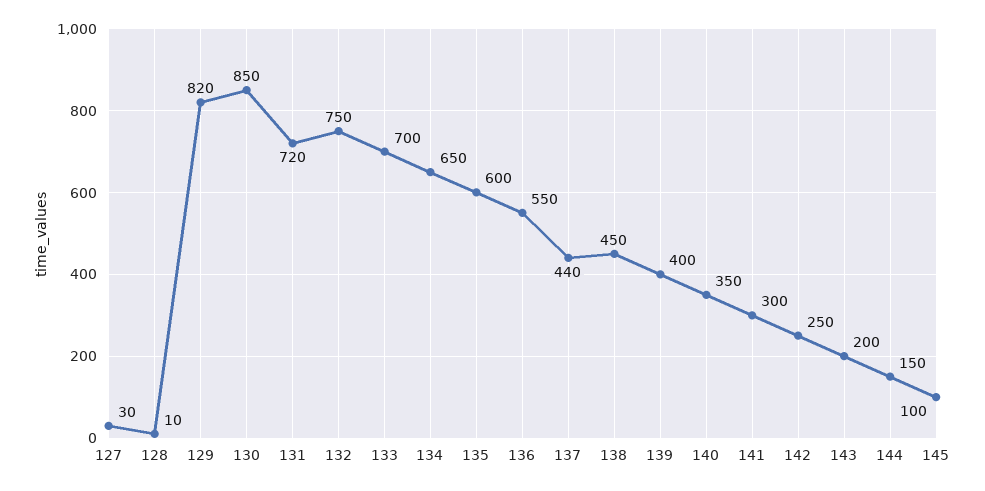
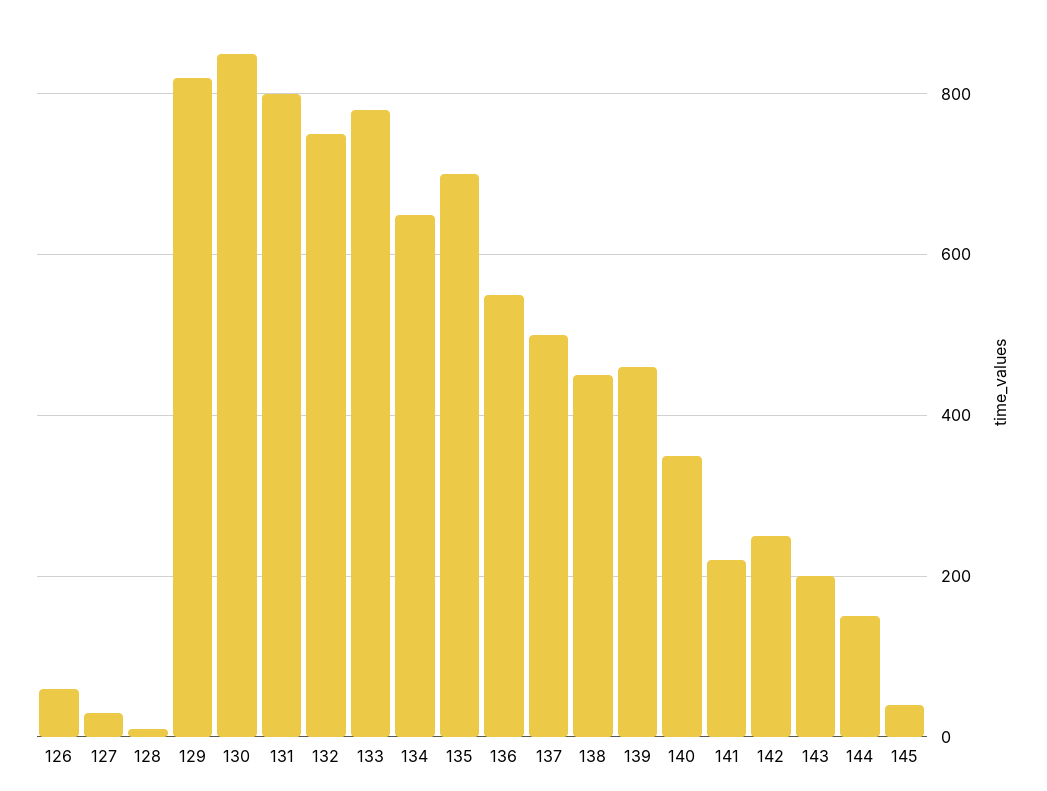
131: 720 -> 800
133: 700 -> 780
135: 600 -> 700
137: 440 -> 500
139: 400 -> 460
141: 300 -> 220
145: 100 -> 40
126: none -> 60

